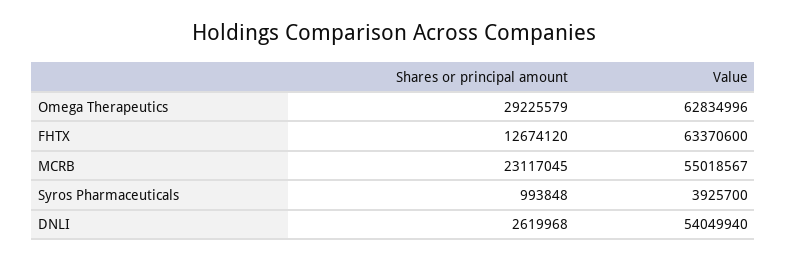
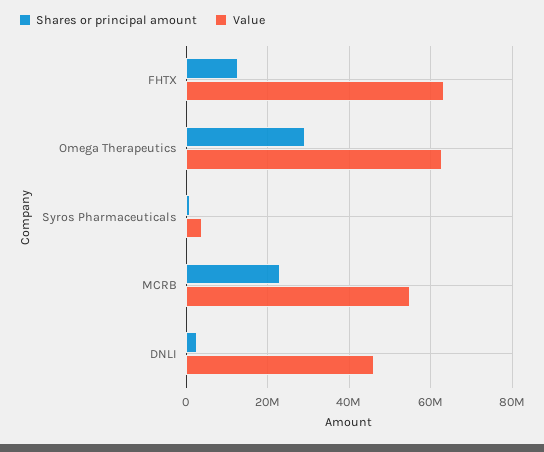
Value, DNLI: 54049940 -> 46000000

